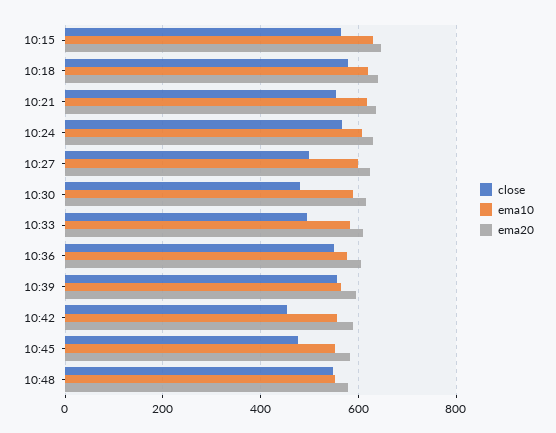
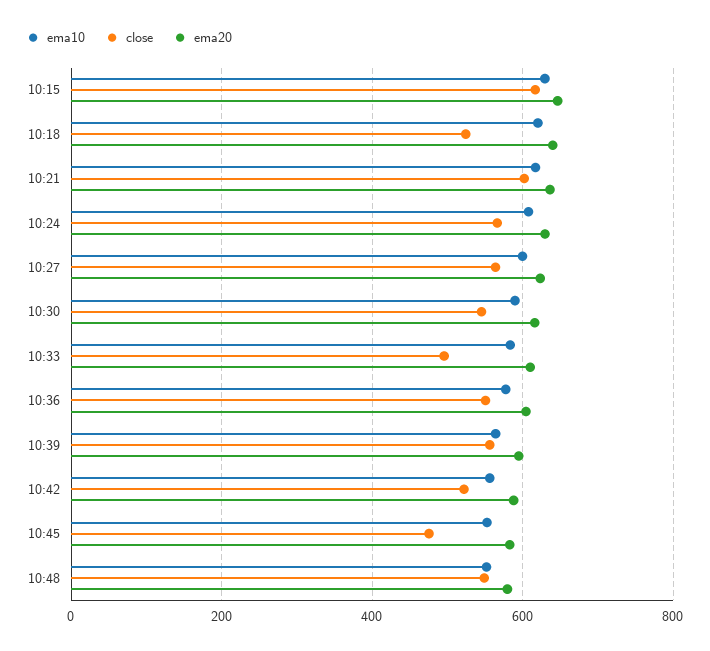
close, 10:15: 560 -> 620
close, 10:18: 580 -> 520
close, 10:21: 560 -> 600
close, 10:27: 500 -> 560
close, 10:30: 480 -> 540
close, 10:42: 460 -> 520

